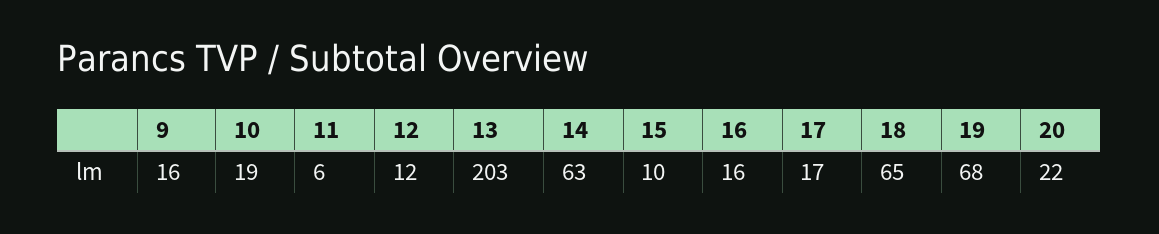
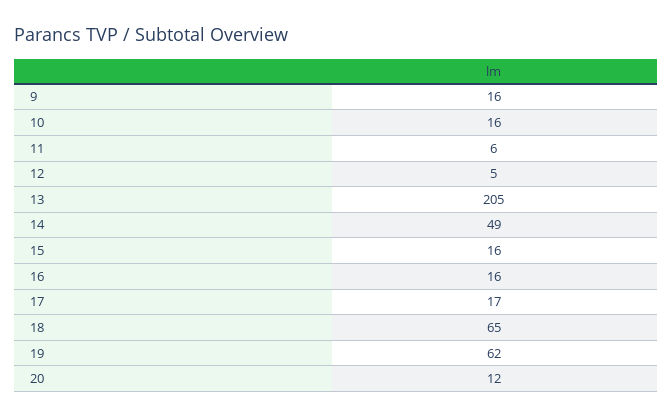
10: 19 -> 16
12: 12 -> 5
13: 203 -> 205
14: 63 -> 49
15: 10 -> 16
19: 68 -> 62
20: 22 -> 12

